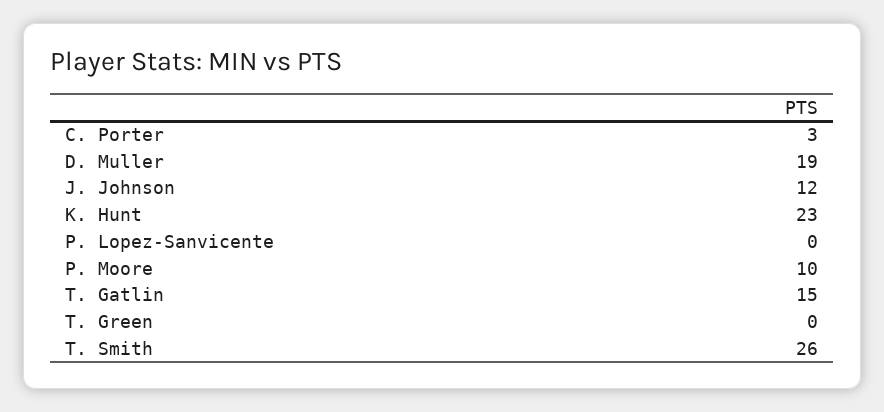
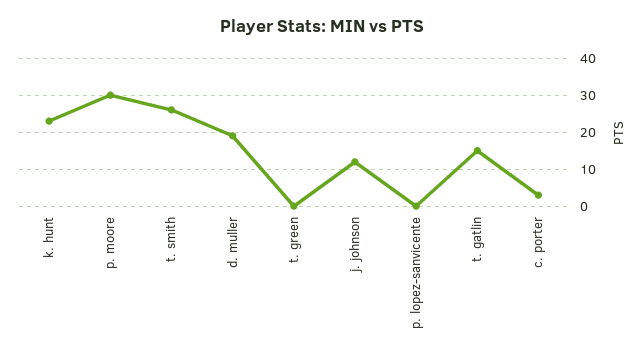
P. Moore: 10 -> 30

